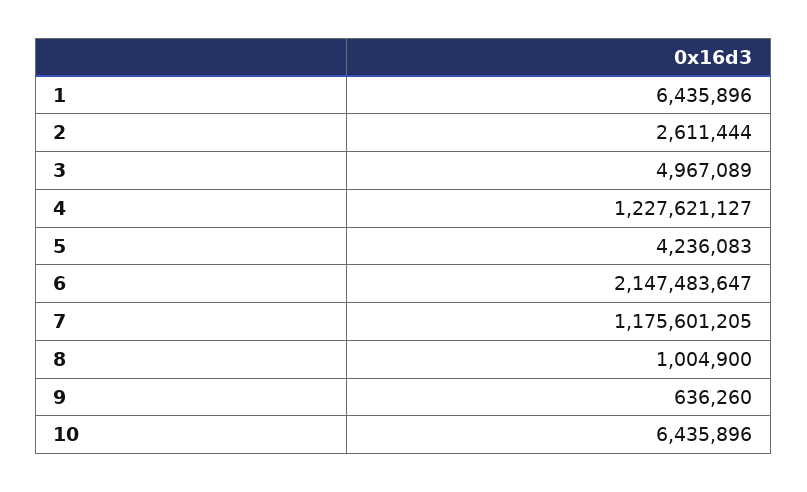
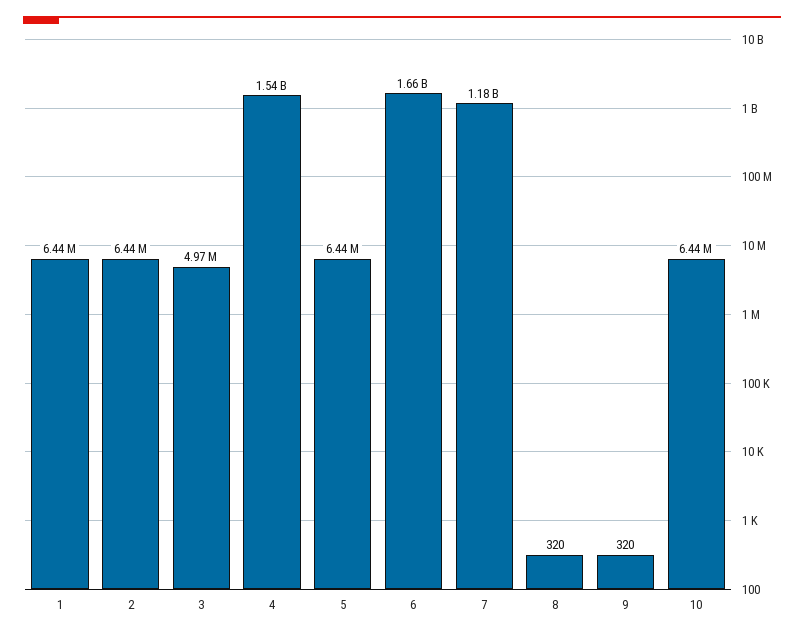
2: 2611444 -> 6440000
4: 1227621127 -> 1540000000
5: 4236083 -> 6440000
6: 2147483647 -> 1660000000
8: 1004900 -> 320
9: 636260 -> 320

